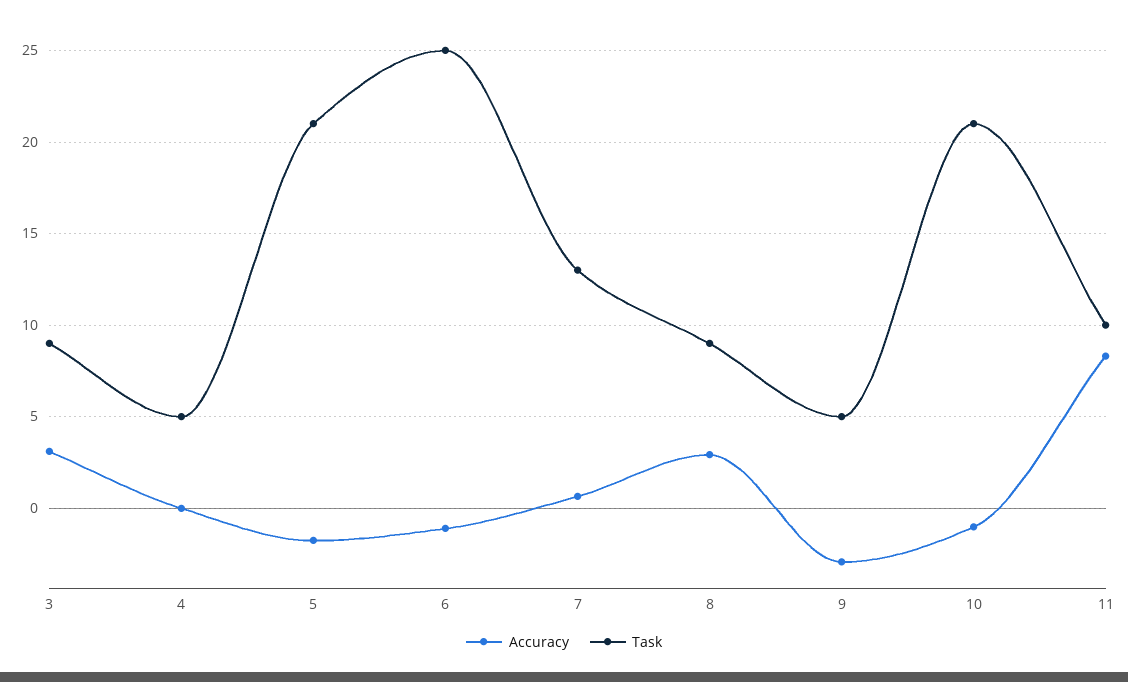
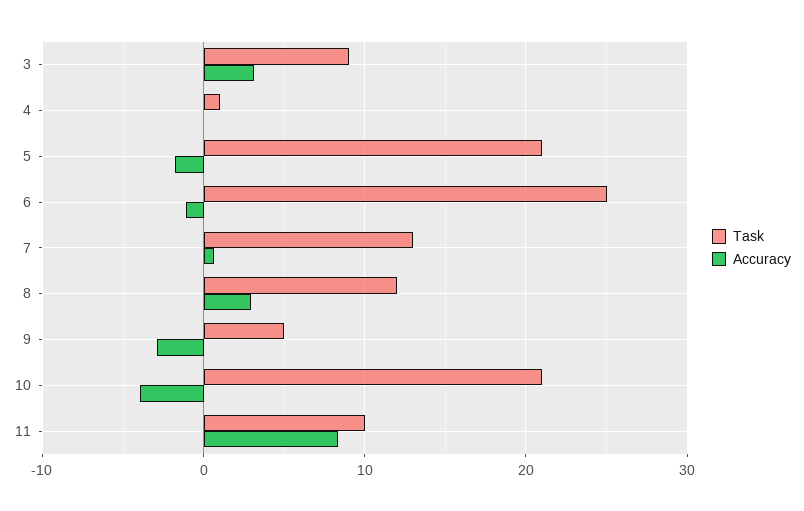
Task, 4: 5 -> 1
Task, 8: 9 -> 12
Accuracy, 10: -1 -> -4

